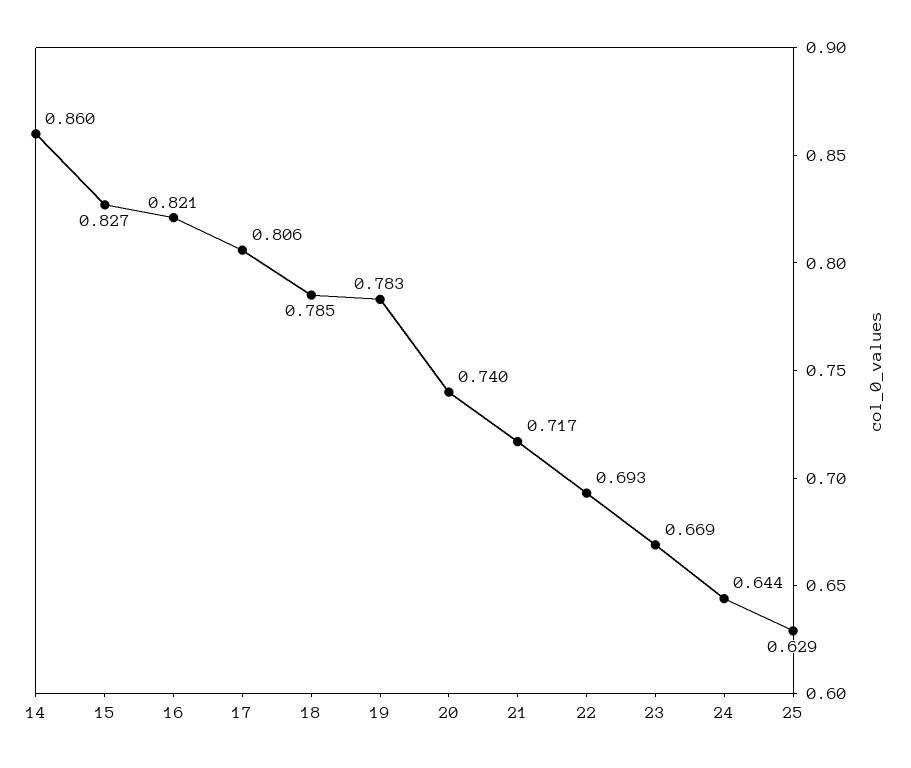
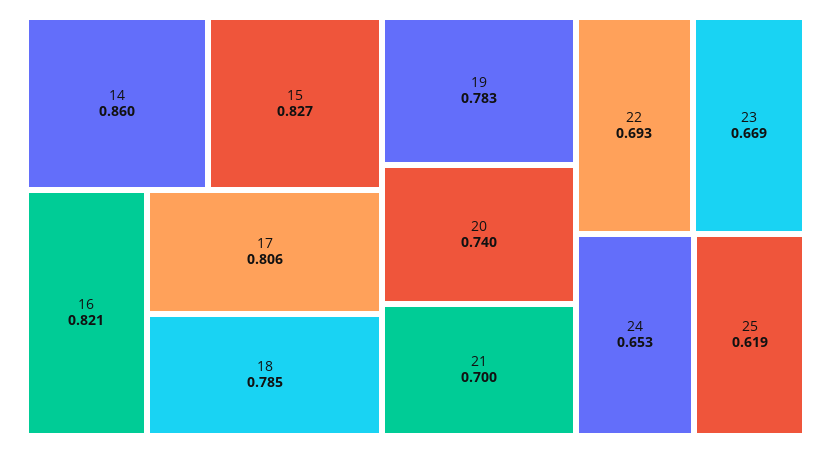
21: 0.717 -> 0.7
24: 0.644 -> 0.653
25: 0.629 -> 0.619

